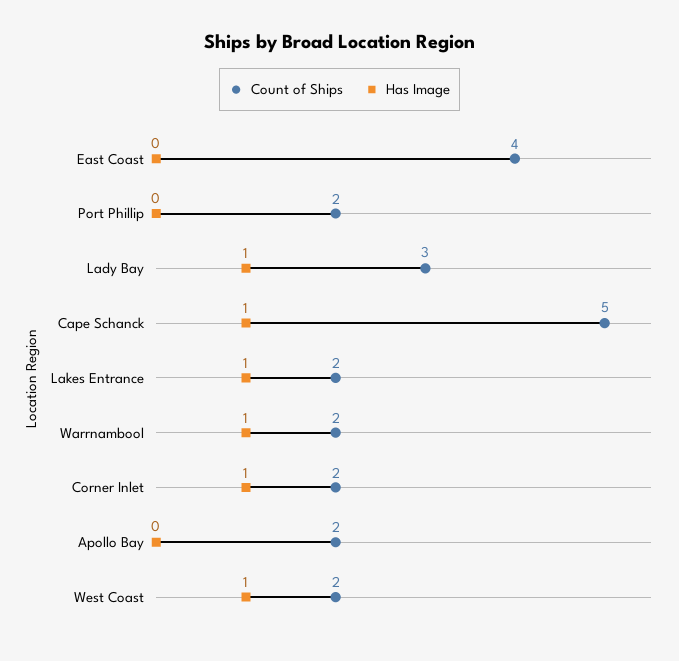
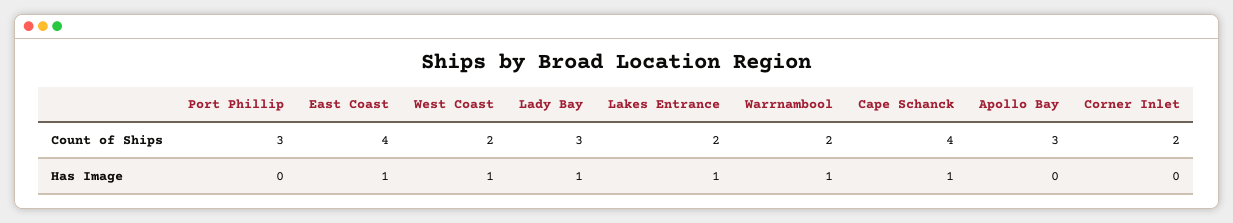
Has Image, East Coast: 0 -> 1
Count of Ships, Port Phillip: 2 -> 3
Count of Ships, Cape Schanck: 5 -> 4
Has Image, Corner Inlet: 1 -> 0
Count of Ships, Apollo Bay: 2 -> 3

